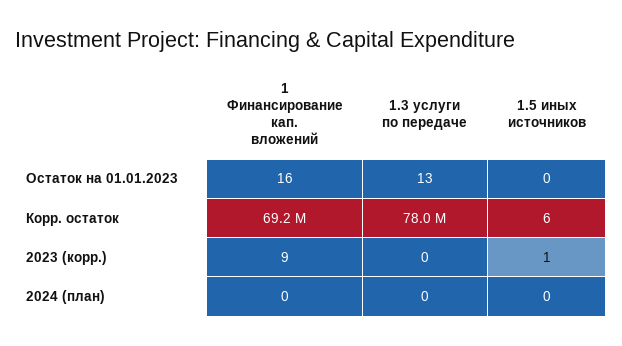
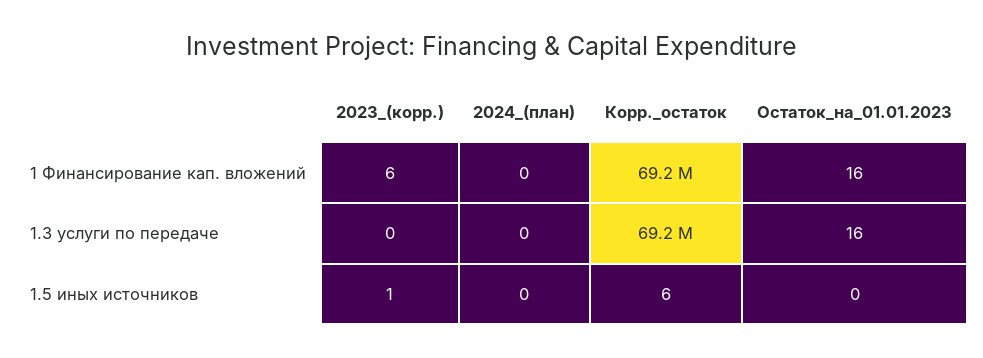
1.3 услуги по передаче, Остаток на 01.01.2023: 13 -> 16
1.3 услуги по передаче, Корр. остаток: 78000000 -> 69200000
1 Финансирование кап. вложений, 2023 (корр.): 9 -> 6

